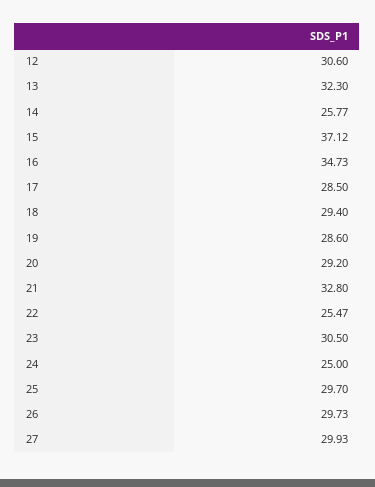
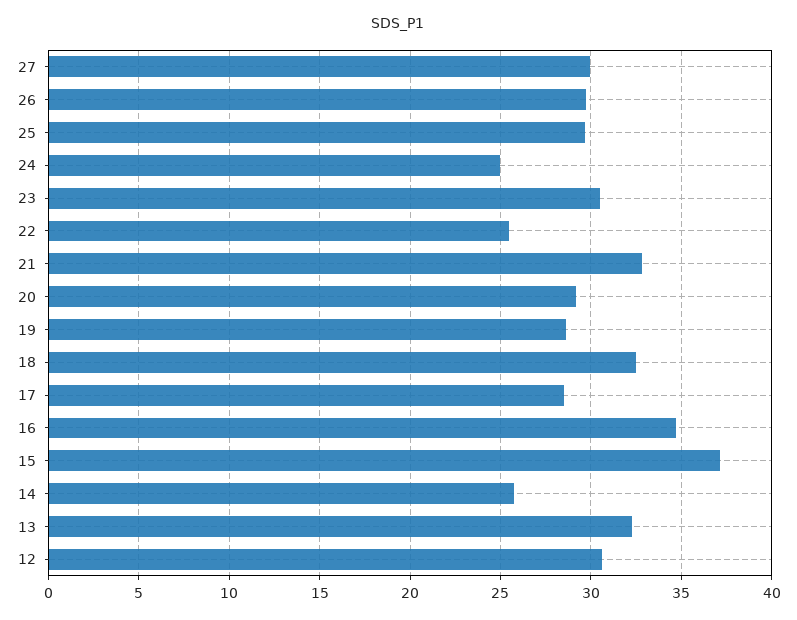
18: 29.4 -> 32.5

